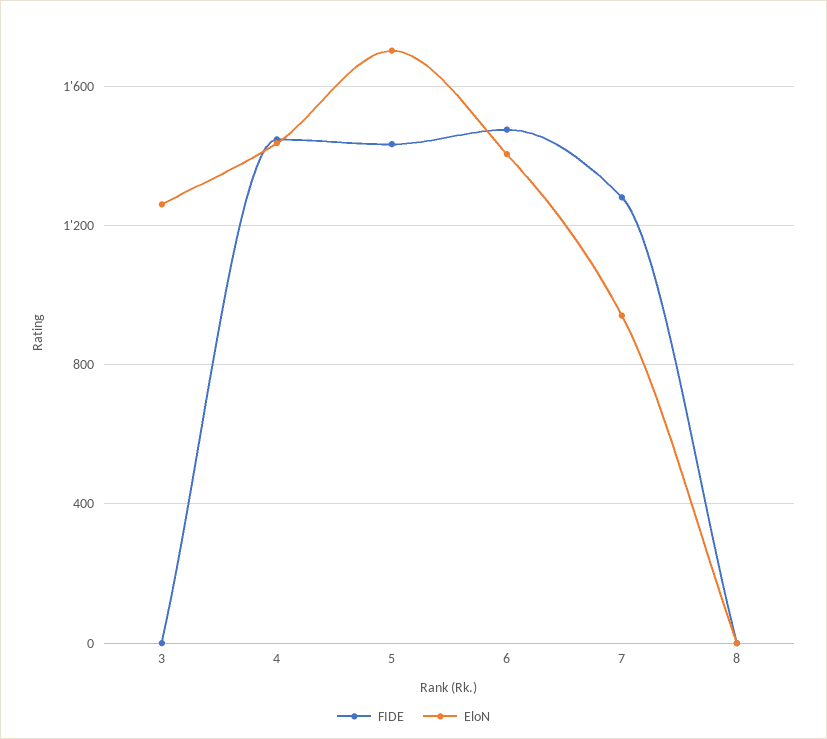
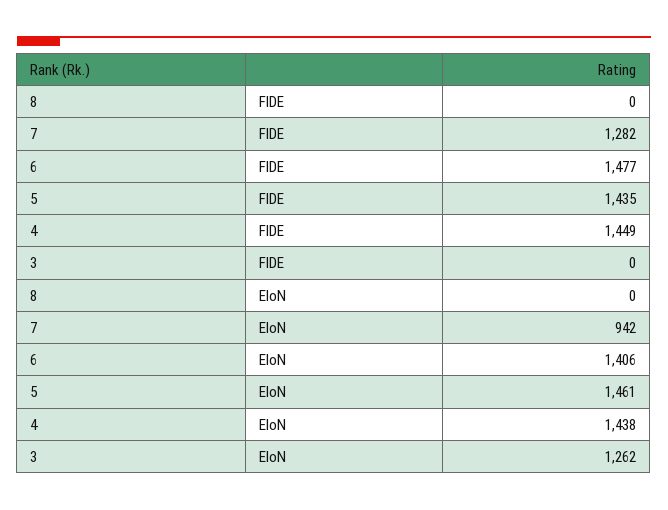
EloN, 5: 1700 -> 1461

